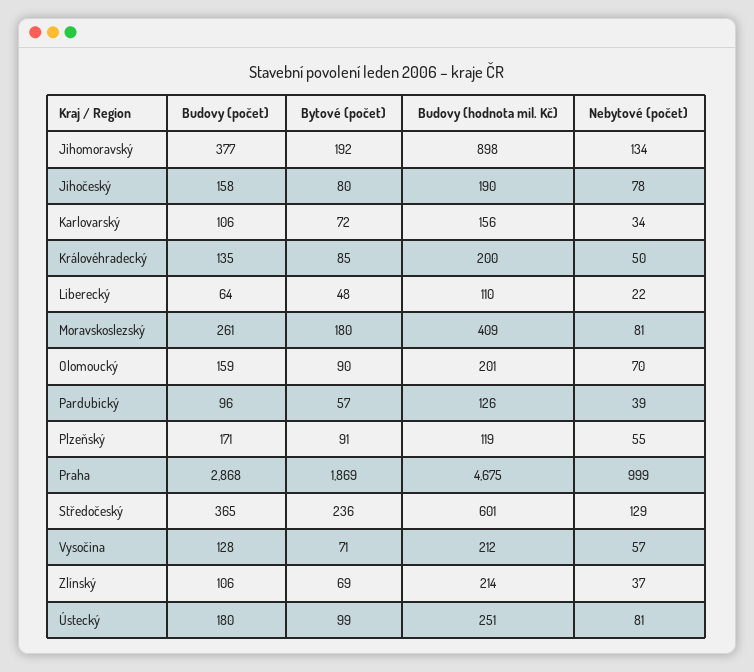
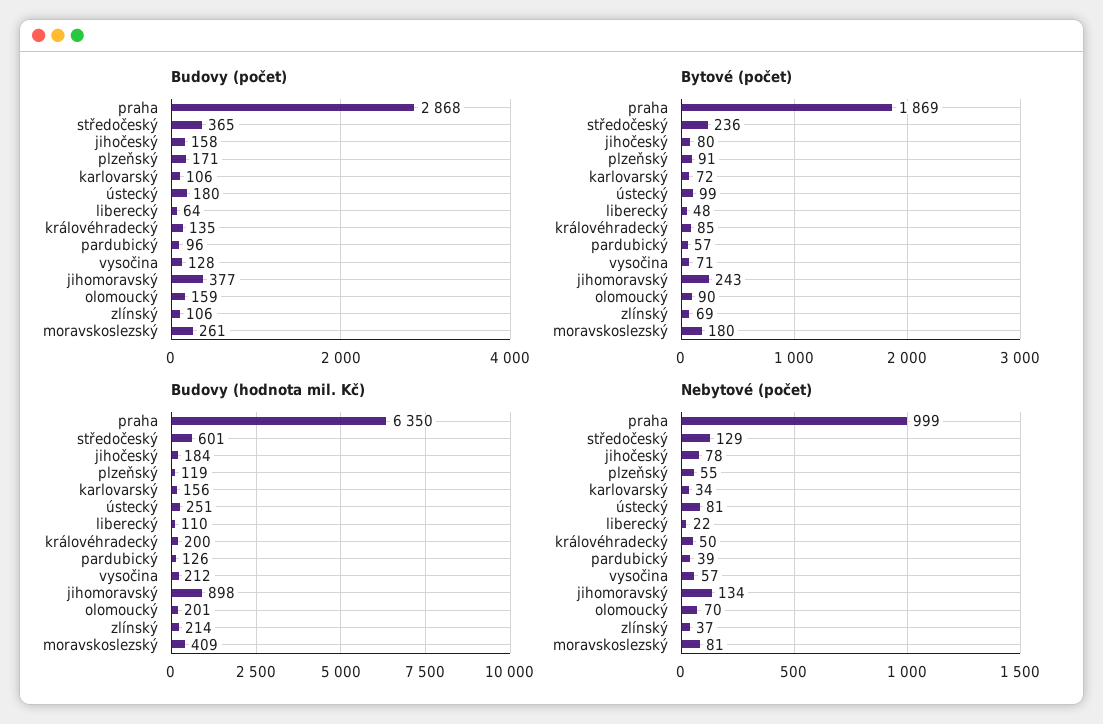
Bytové (počet), Jihomoravský: 192 -> 243
Budovy (hodnota mil. Kč), Jihočeský: 190 -> 184
Budovy (hodnota mil. Kč), Praha: 4675 -> 6350

